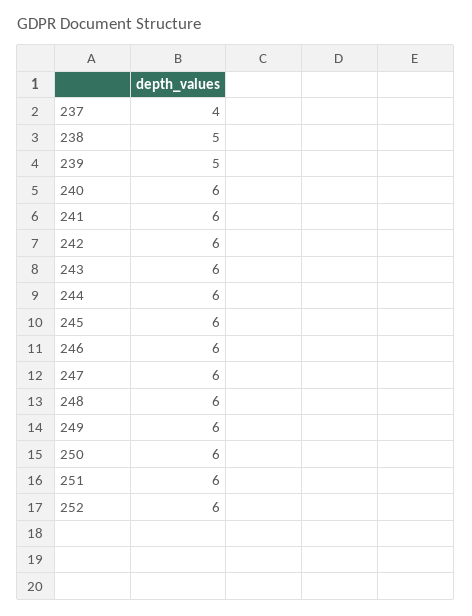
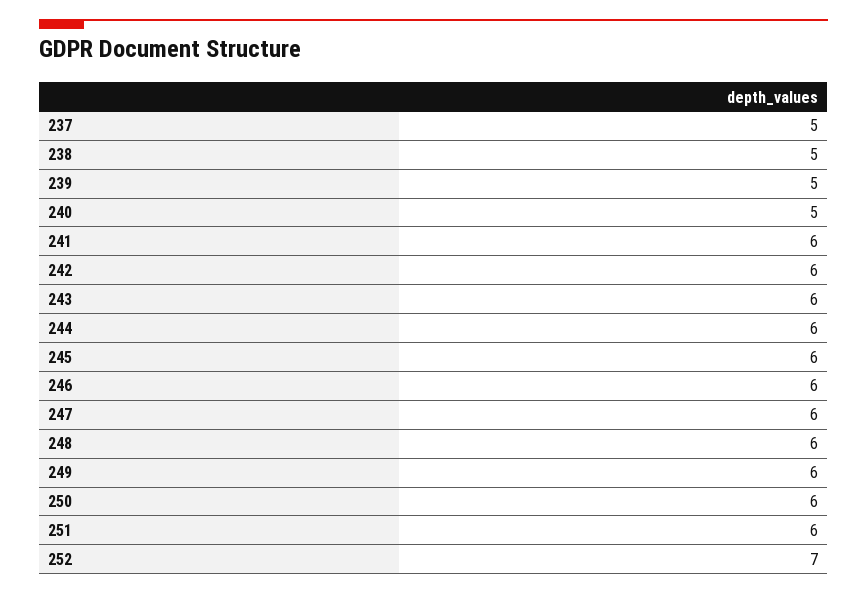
237: 4 -> 5
240: 6 -> 5
252: 6 -> 7

